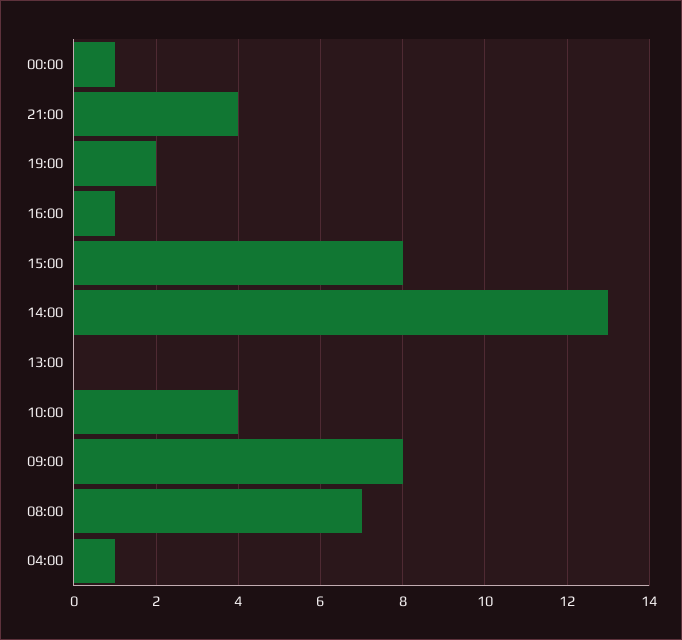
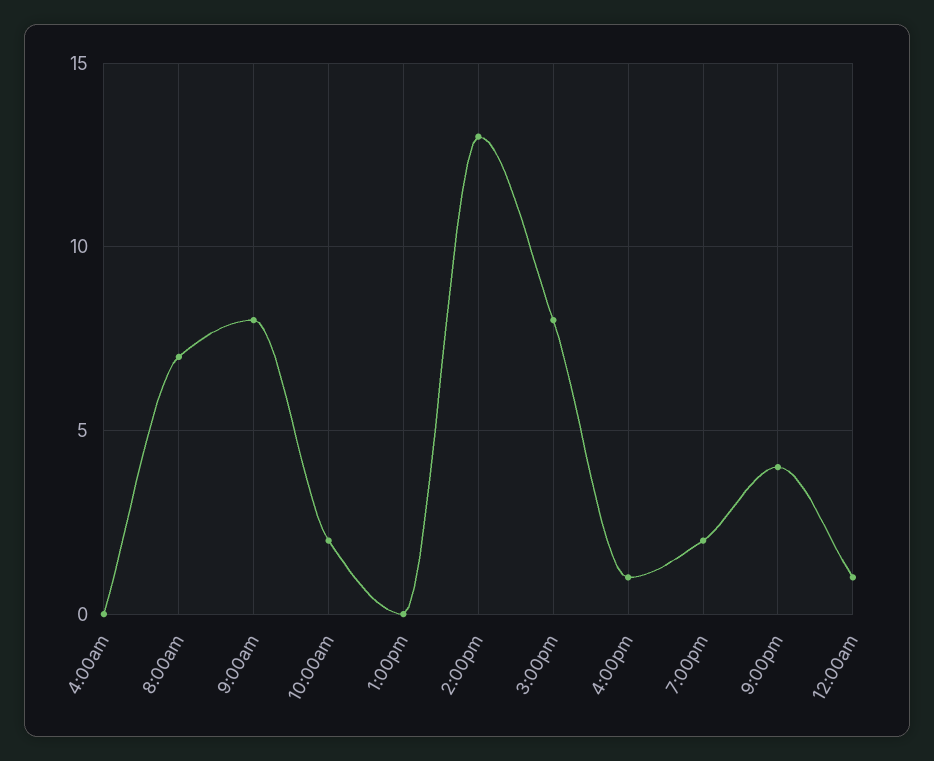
10:00: 4 -> 2
04:00: 1 -> 0

